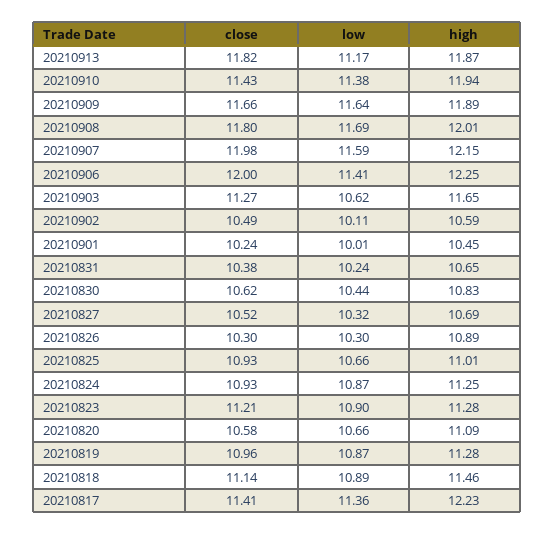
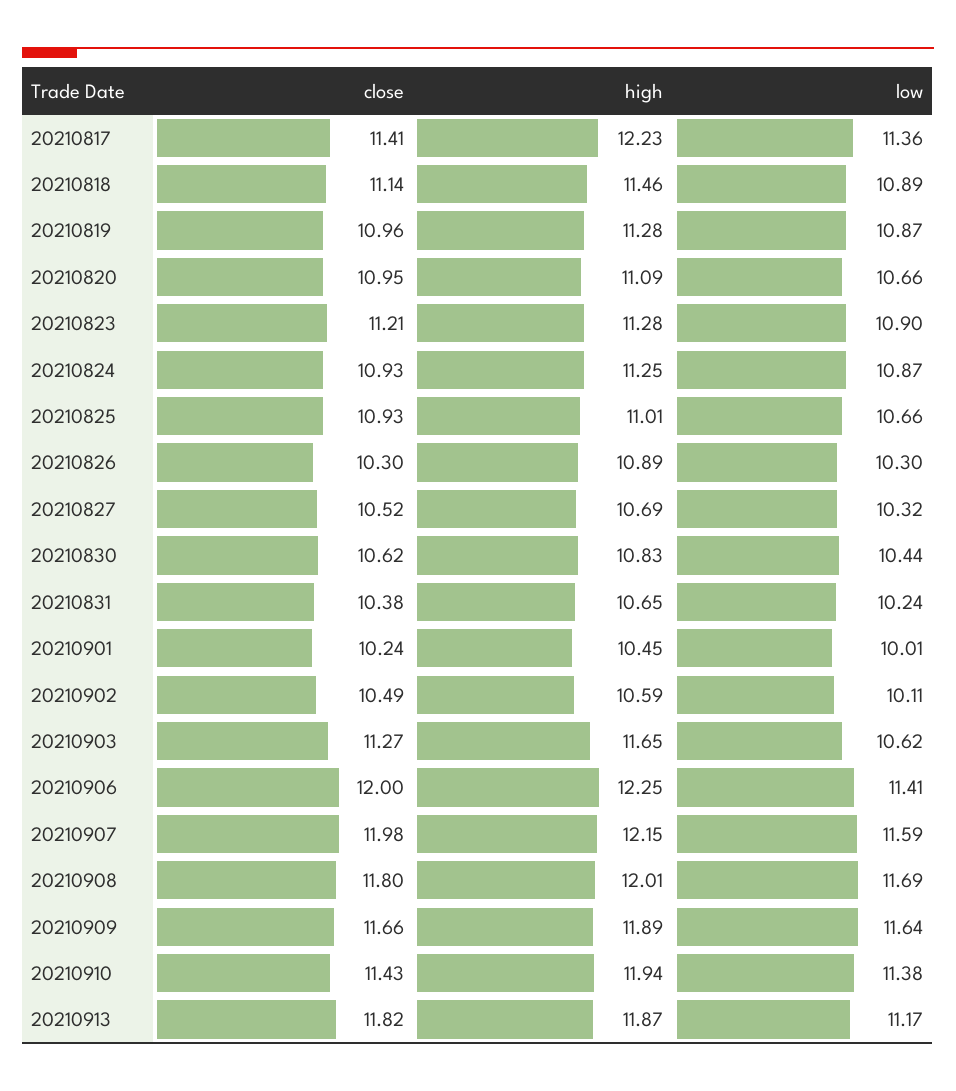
close, 20210820: 10.58 -> 10.95

